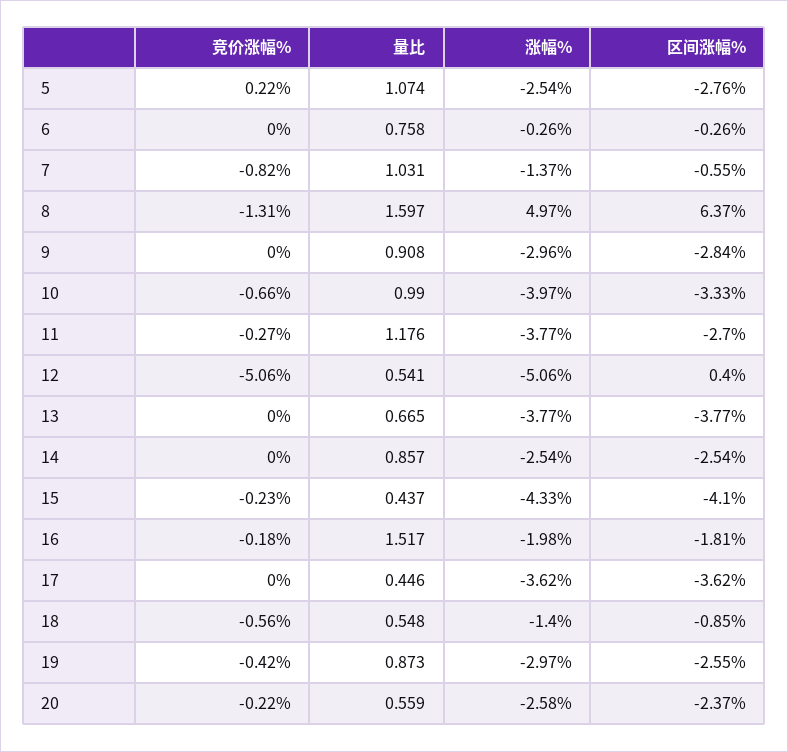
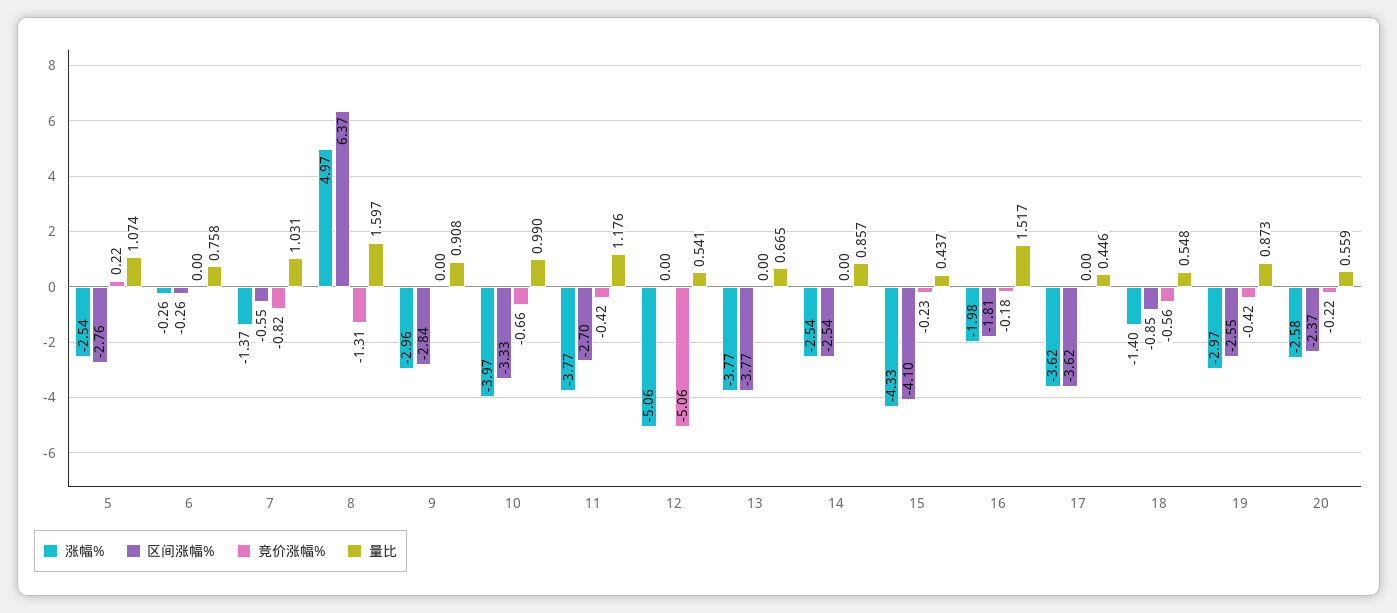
竞价涨幅%, 11: -0.27 -> -0.42
区间涨幅%, 12: 0.4 -> 0

